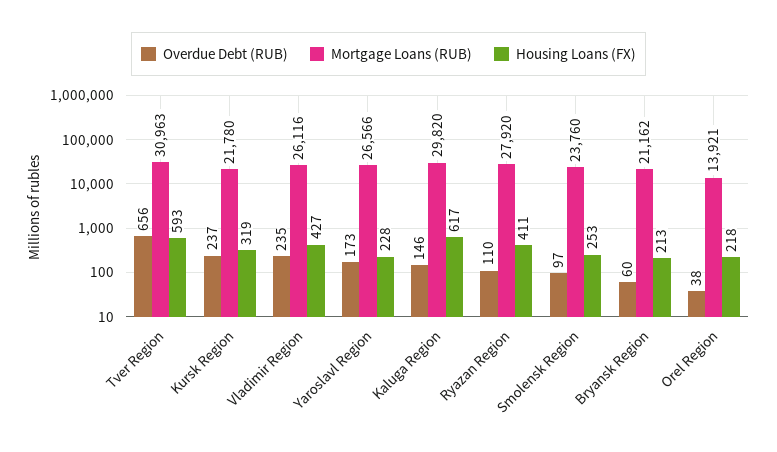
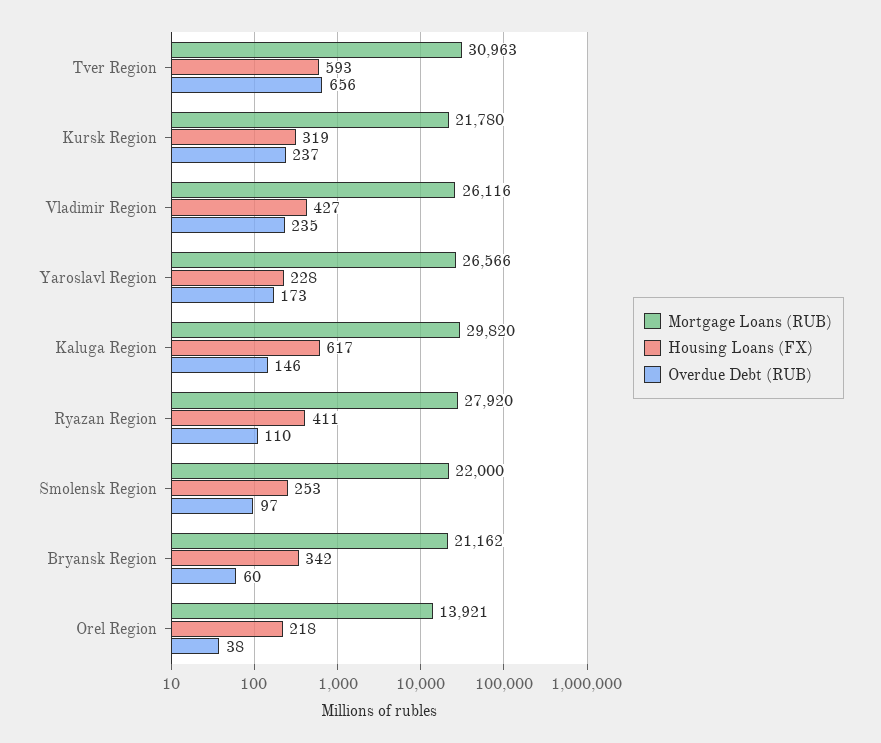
Mortgage Loans (RUB), Smolensk Region: 23760 -> 22000
Housing Loans (FX), Bryansk Region: 213 -> 342

